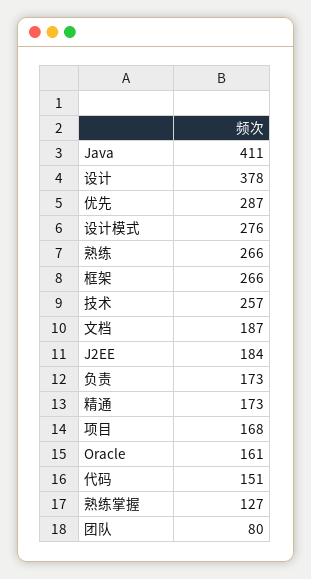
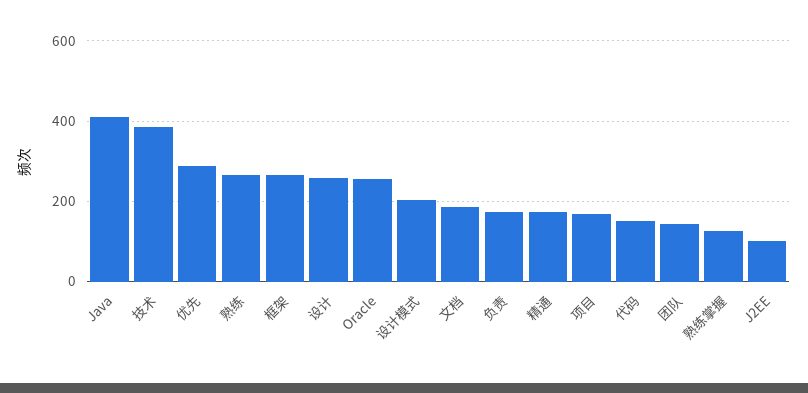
设计: 378 -> 260
设计模式: 276 -> 200
技术: 257 -> 380
J2EE: 184 -> 100
Oracle: 161 -> 260
团队: 80 -> 140

